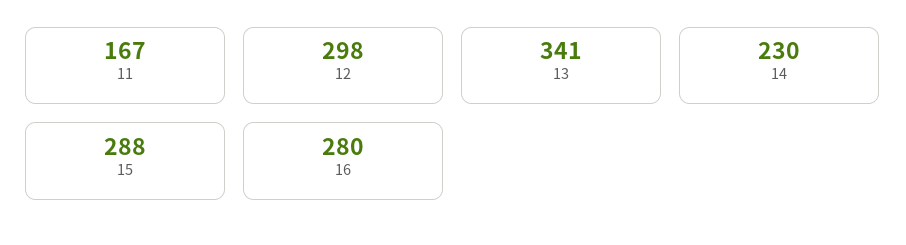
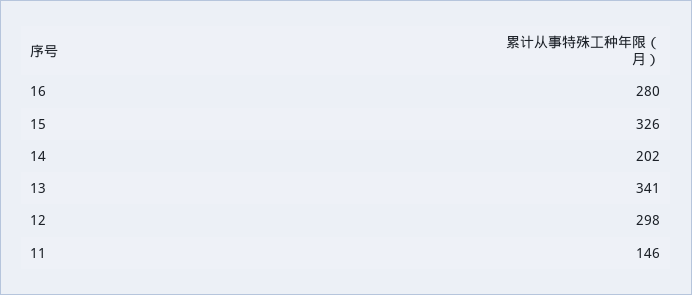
11: 167 -> 146
14: 230 -> 202
15: 288 -> 326

